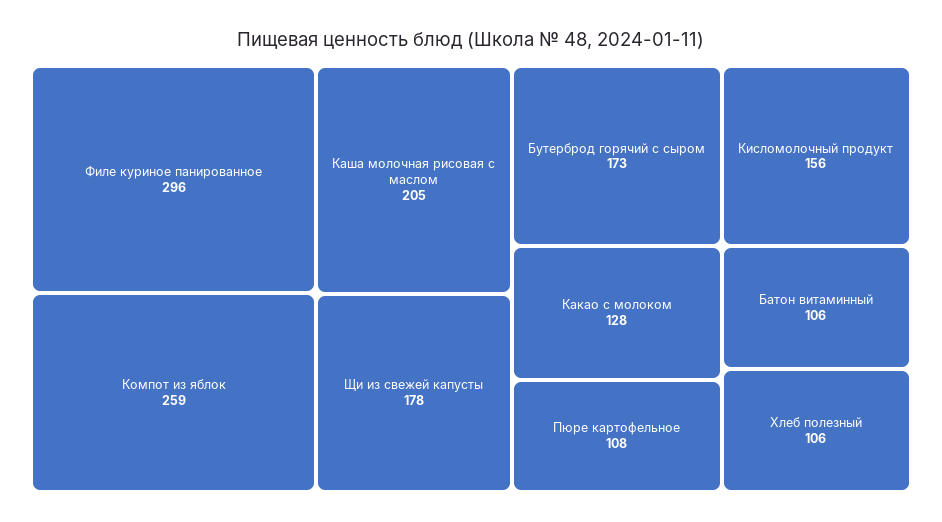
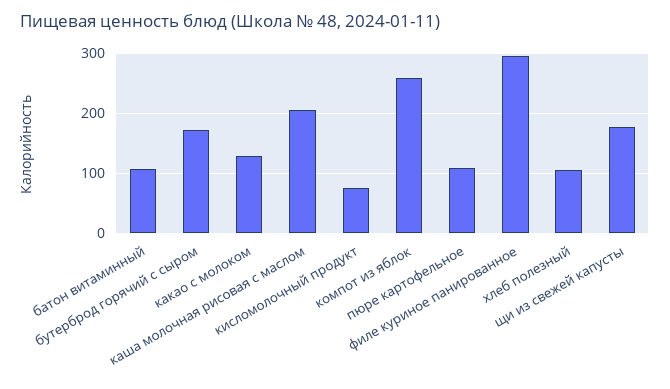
Кисломолочный продукт: 156 -> 80

